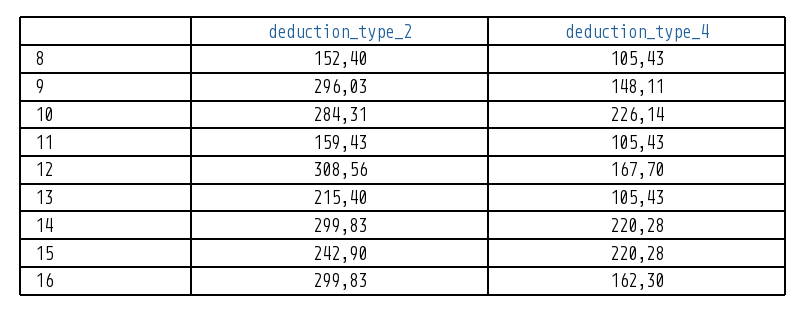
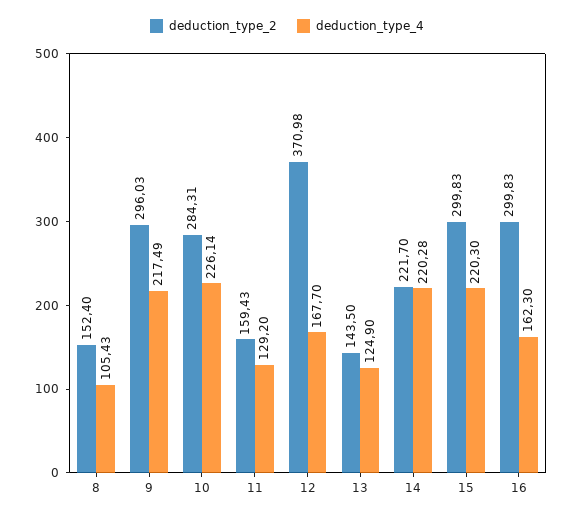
deduction_type_4, 9: 148.11 -> 217.49
deduction_type_4, 11: 105.43 -> 129.2
deduction_type_2, 12: 308.56 -> 370.98
deduction_type_2, 13: 215.4 -> 143.5
deduction_type_4, 13: 105.43 -> 124.9
deduction_type_2, 14: 299.83 -> 221.7
deduction_type_2, 15: 242.9 -> 299.83
deduction_type_4, 15: 220.28 -> 220.3

